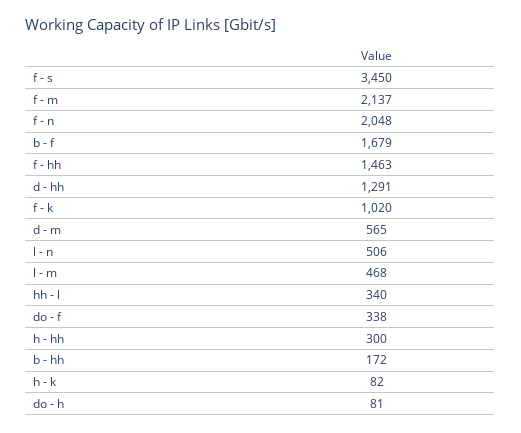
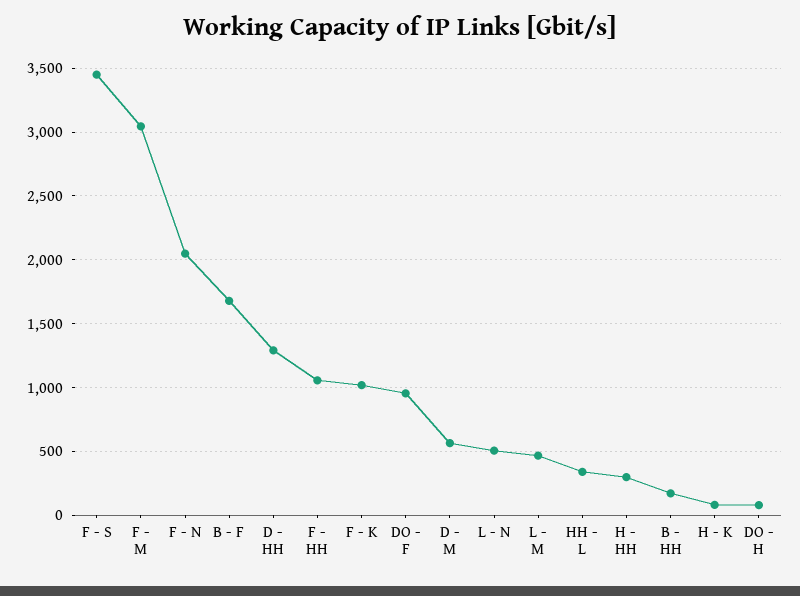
f - m: 2137 -> 3050
f - hh: 1463 -> 1050
do - f: 338 -> 950

